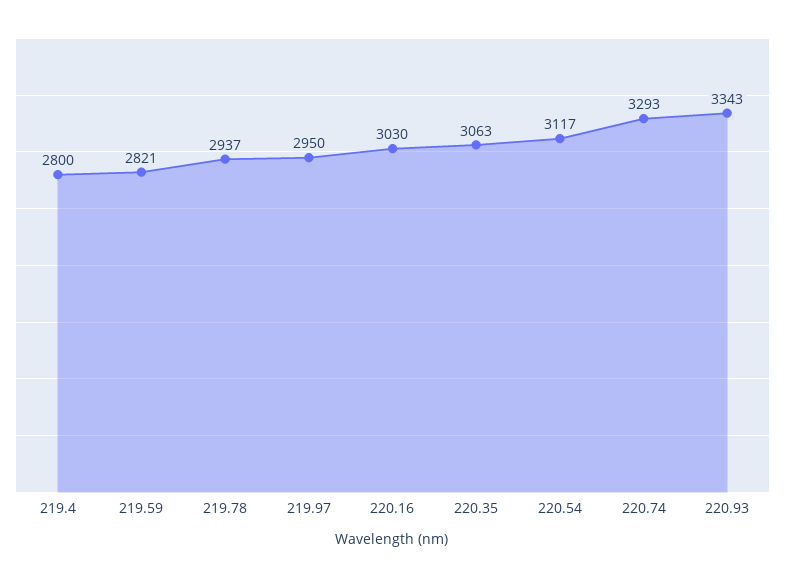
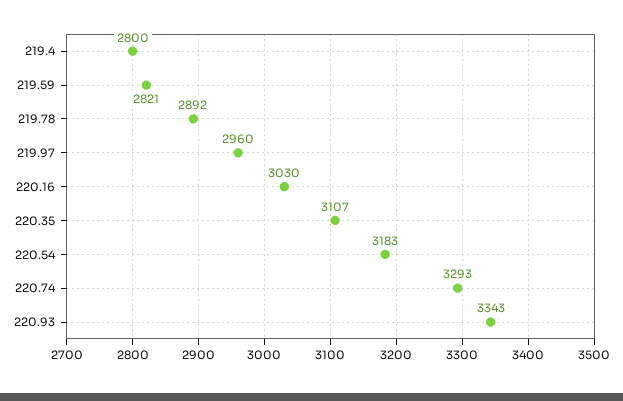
219.78: 2937 -> 2892
219.97: 2950 -> 2960
220.35: 3063 -> 3107
220.54: 3117 -> 3183

